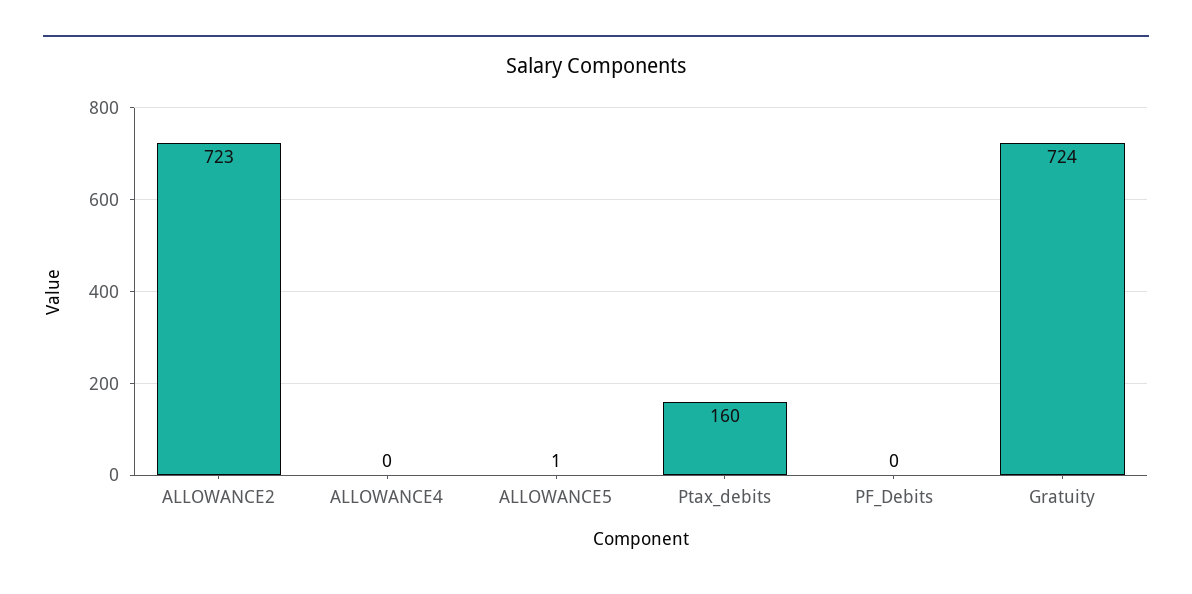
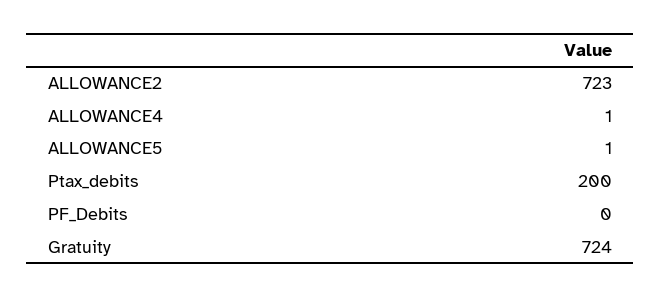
ALLOWANCE4: 0 -> 1
Ptax_debits: 160 -> 200

